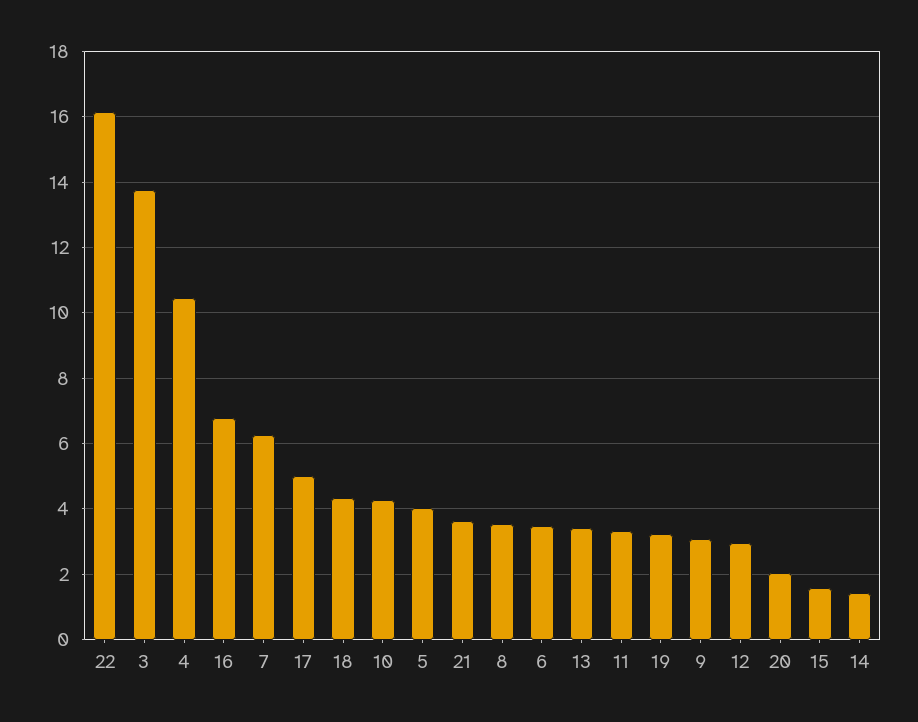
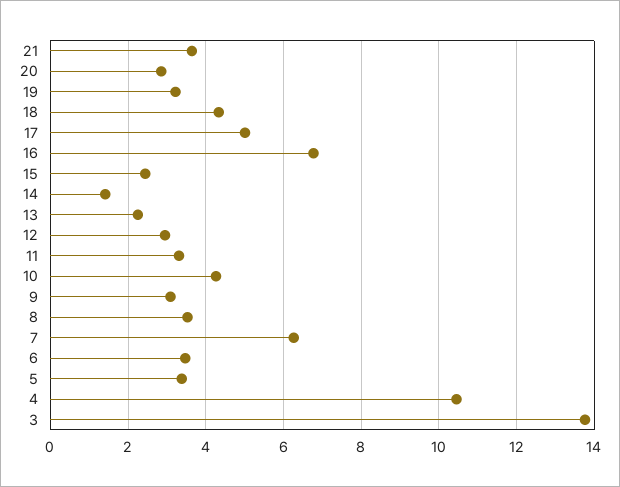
22: 16.2 -> none
5: 4 -> 3.4
13: 3.4 -> 2.2
20: 2 -> 2.8
15: 1.6 -> 2.4

